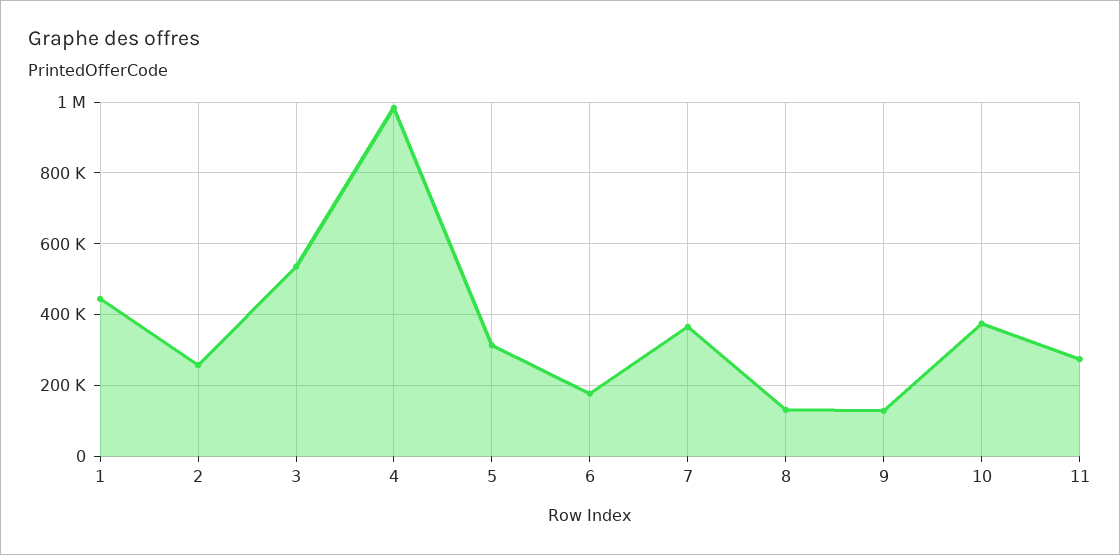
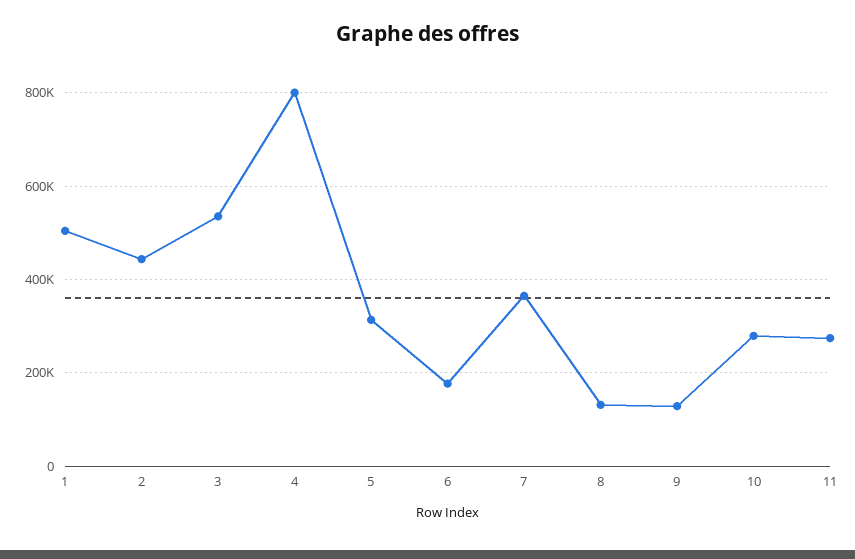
1: 440000 -> 500000
2: 260000 -> 440000
4: 980000 -> 800000
10: 380000 -> 280000

